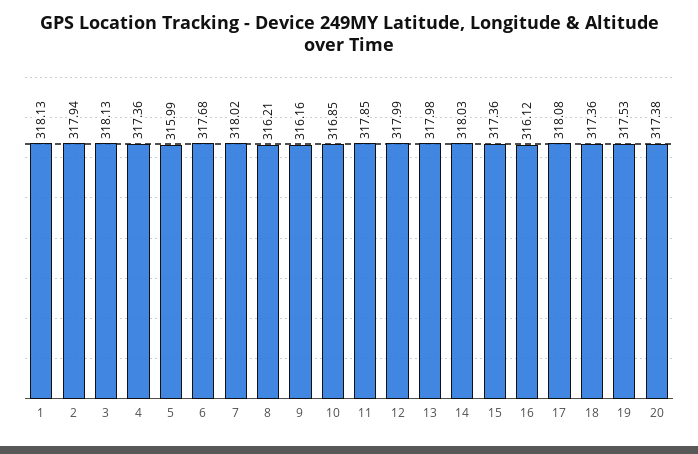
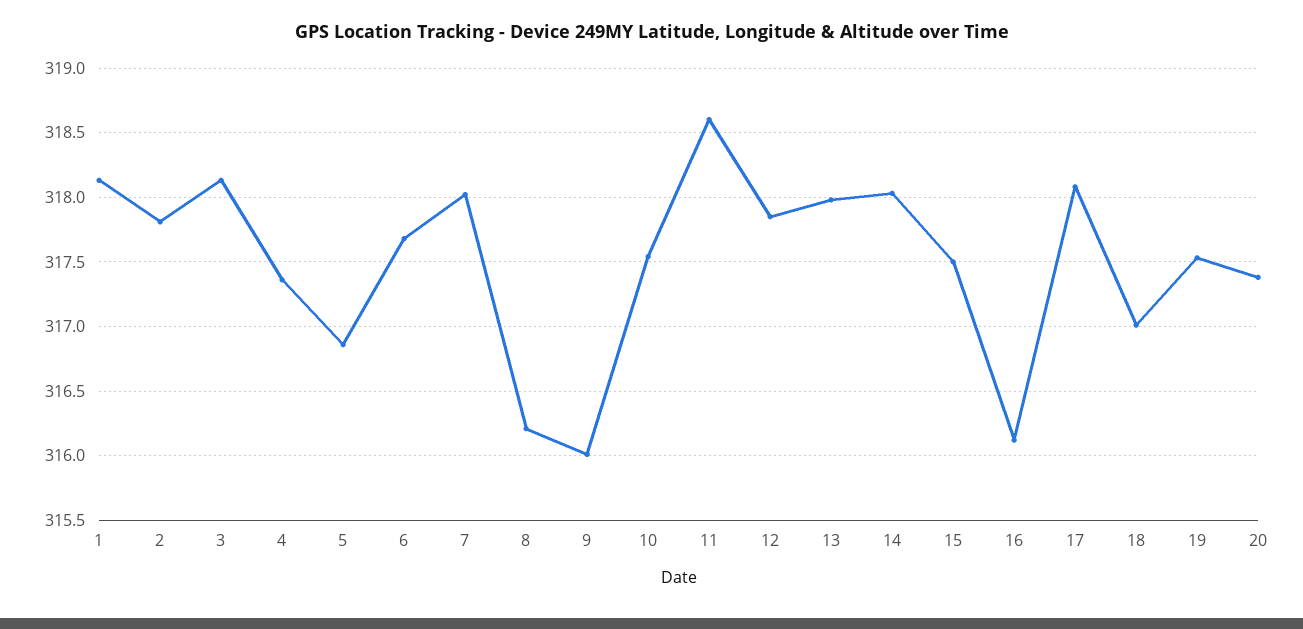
2: 317.94 -> 317.8
5: 315.99 -> 316.85
9: 316.16 -> 316
10: 316.85 -> 317.55
11: 317.85 -> 318.6
12: 317.99 -> 317.85
15: 317.36 -> 317.5
18: 317.36 -> 317

